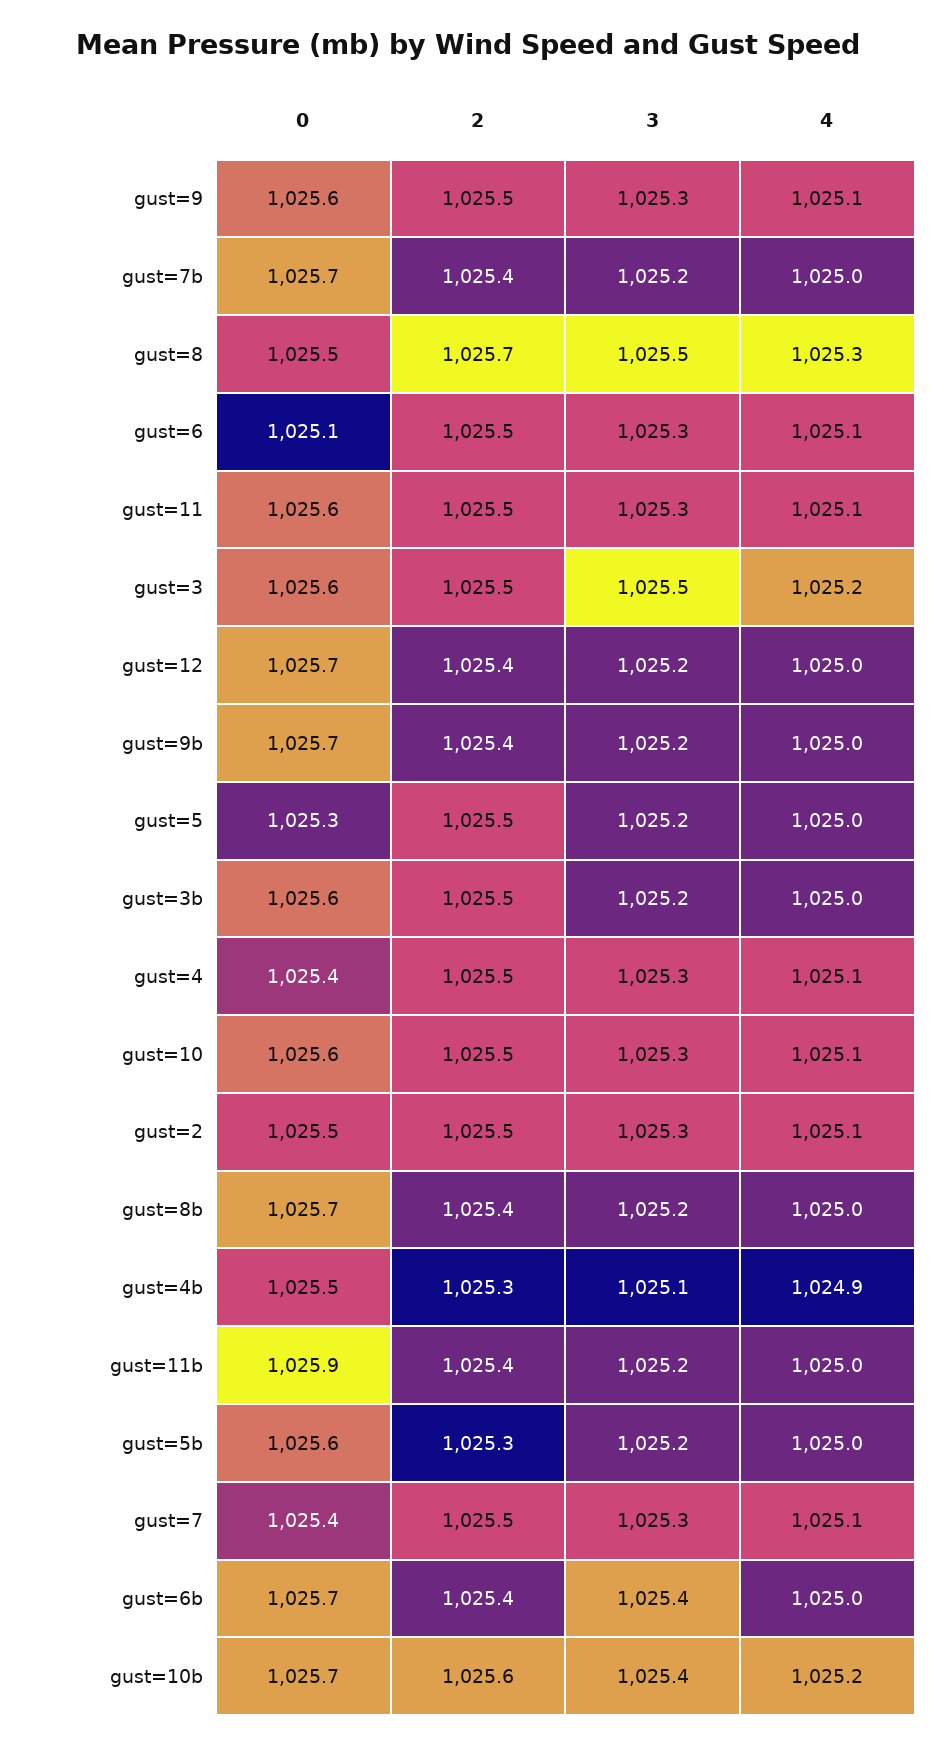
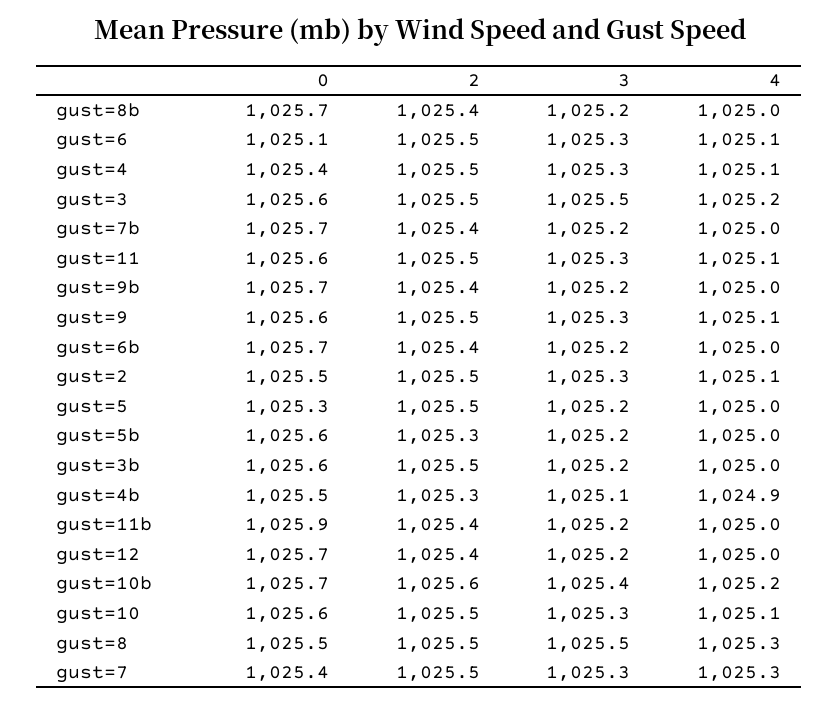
2, gust=8: 1025.7 -> 1025.5
4, gust=7: 1025.1 -> 1025.3
3, gust=6b: 1025.4 -> 1025.2

